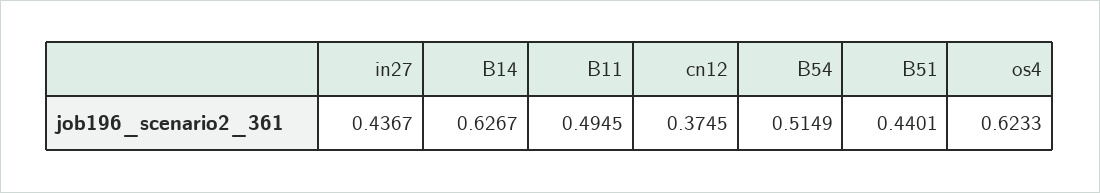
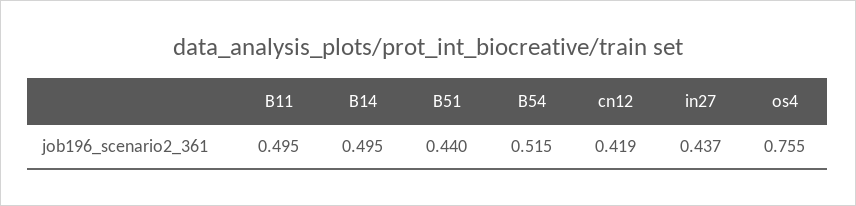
B14: 0.6267 -> 0.495
cn12: 0.3745 -> 0.419
os4: 0.6233 -> 0.755

